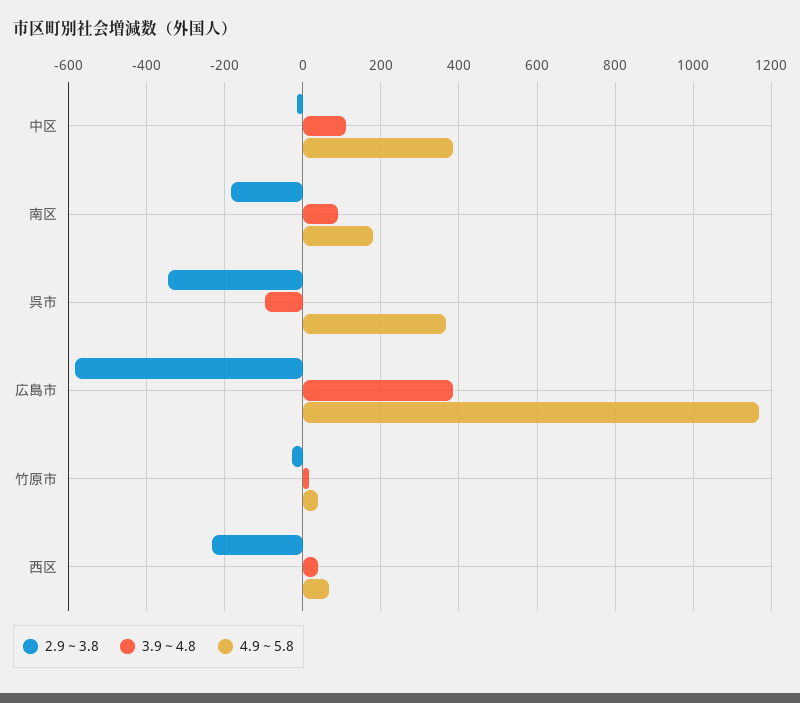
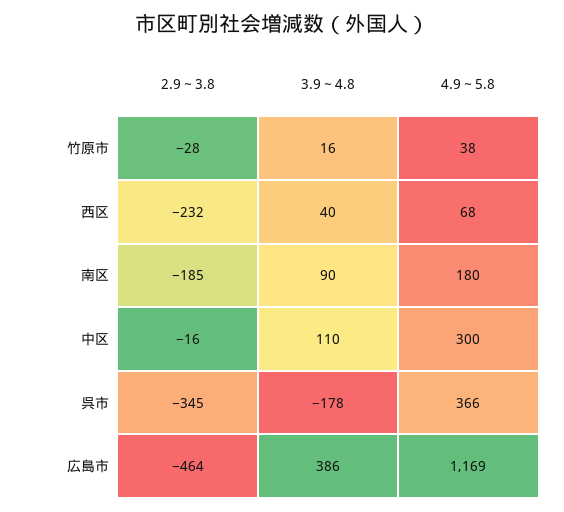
4.9～5.8, 中区: 380 -> 300
3.9～4.8, 呉市: -100 -> -178
2.9～3.8, 広島市: -580 -> -464

